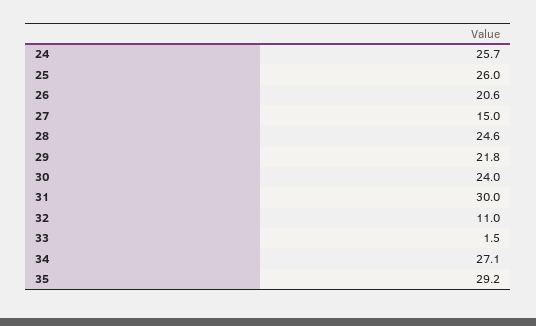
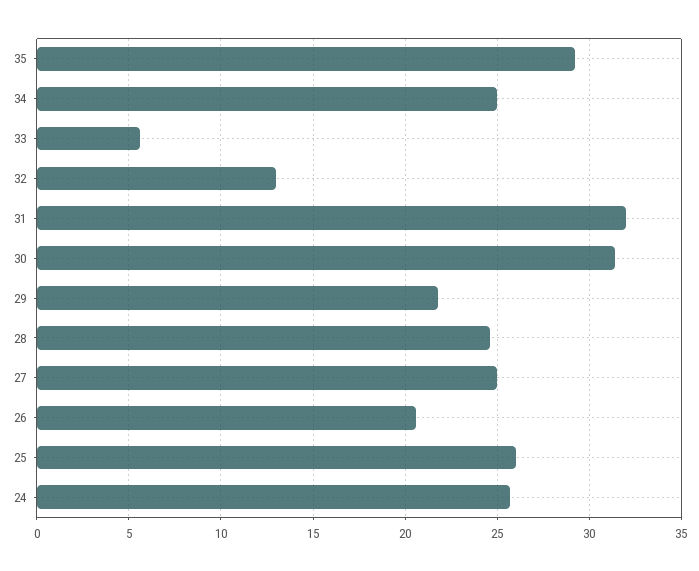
27: 15 -> 25
30: 24 -> 31.5
31: 30 -> 32
32: 11 -> 13
33: 1.5 -> 5.5
34: 27.1 -> 25

